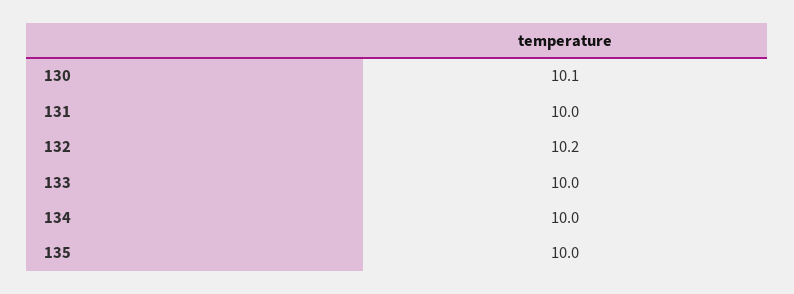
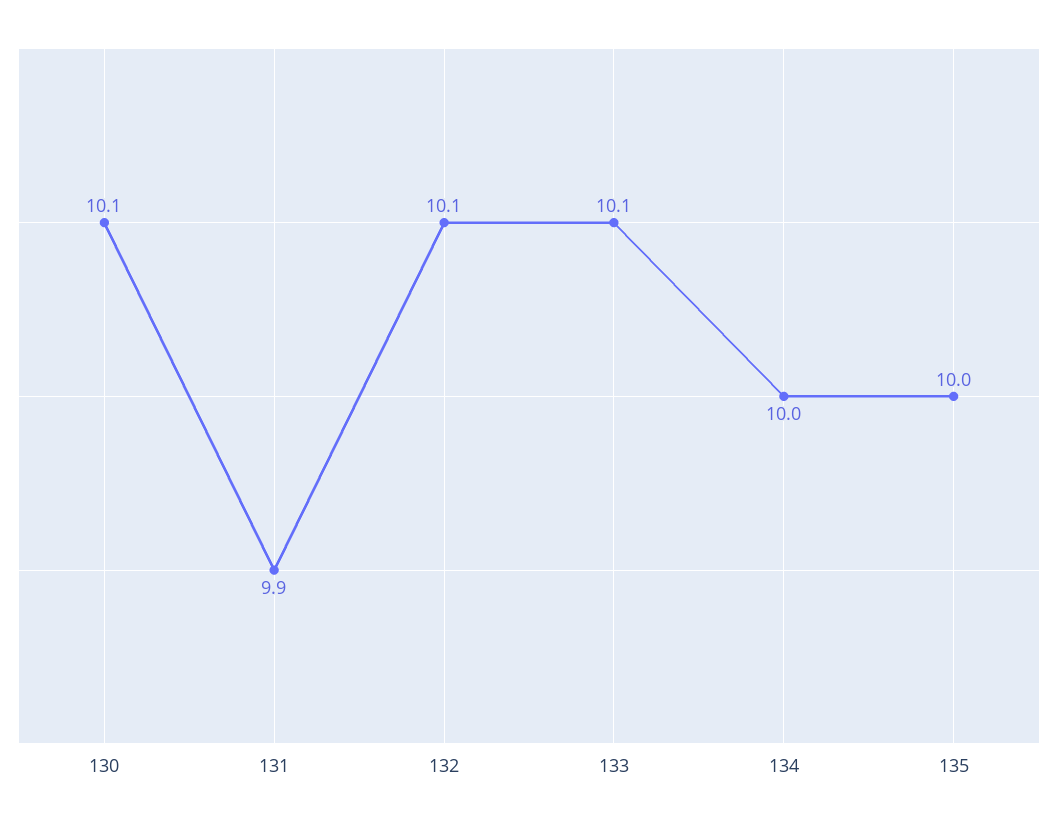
131: 10 -> 9.9
132: 10.2 -> 10.1
133: 10 -> 10.1

